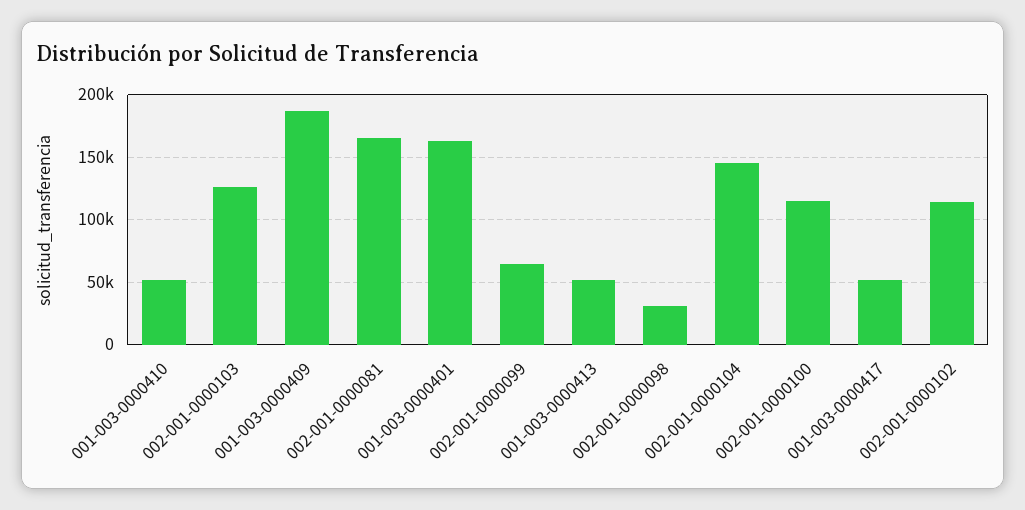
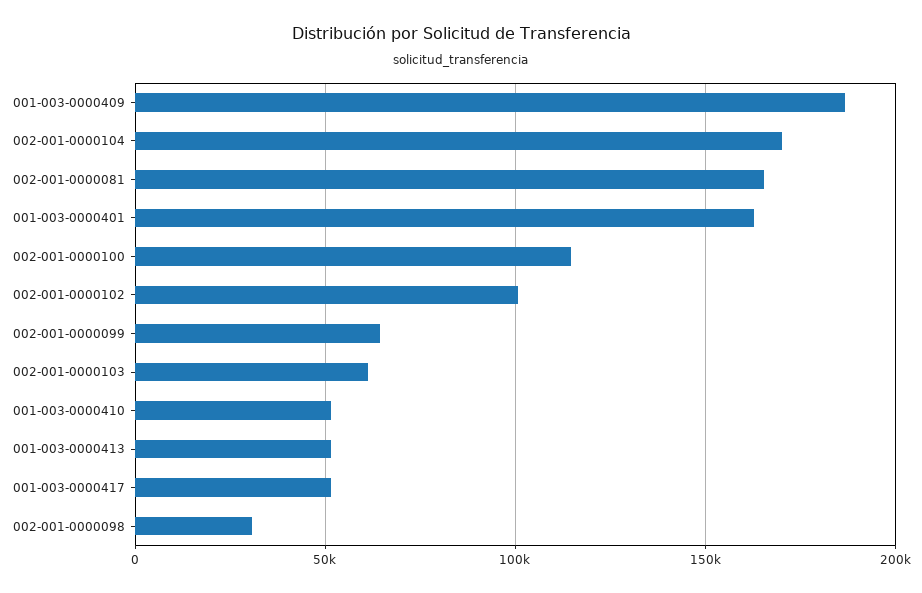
002-001-0000103: 125000 -> 60000
002-001-0000104: 145000 -> 170000
002-001-0000102: 115000 -> 100000

